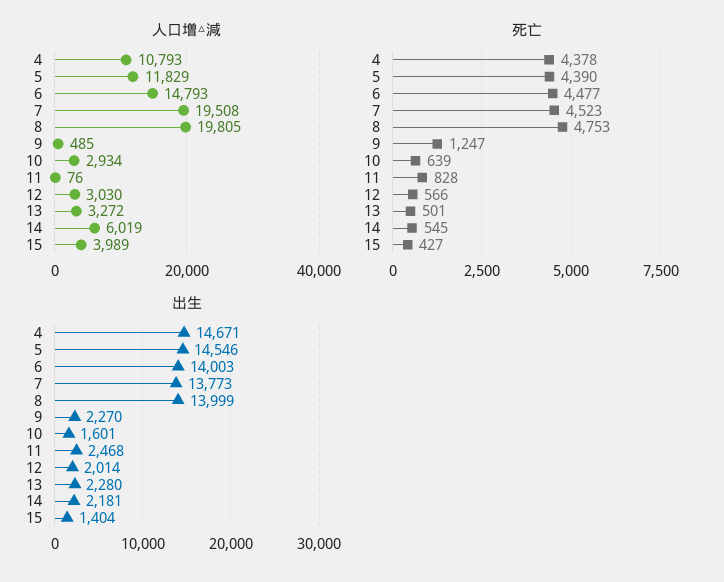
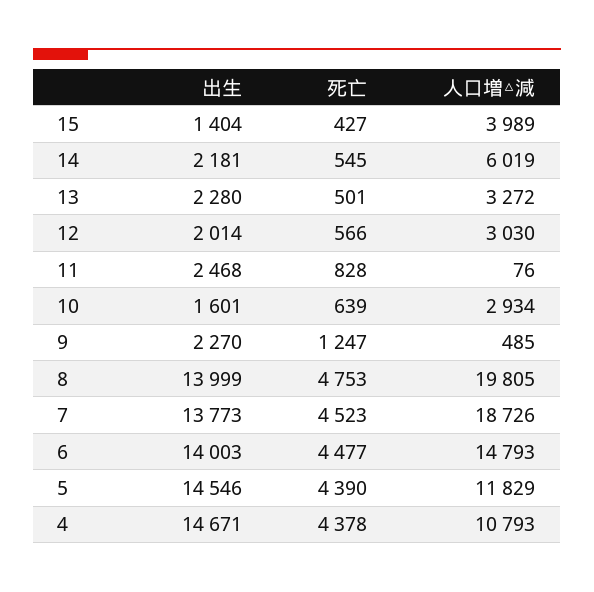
人口増△減, 7: 19508 -> 18726

